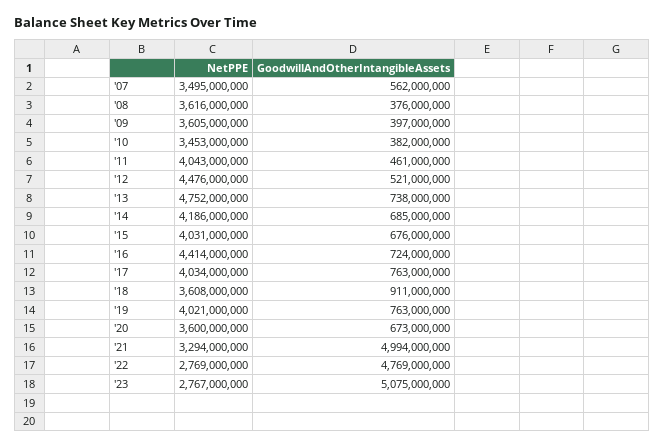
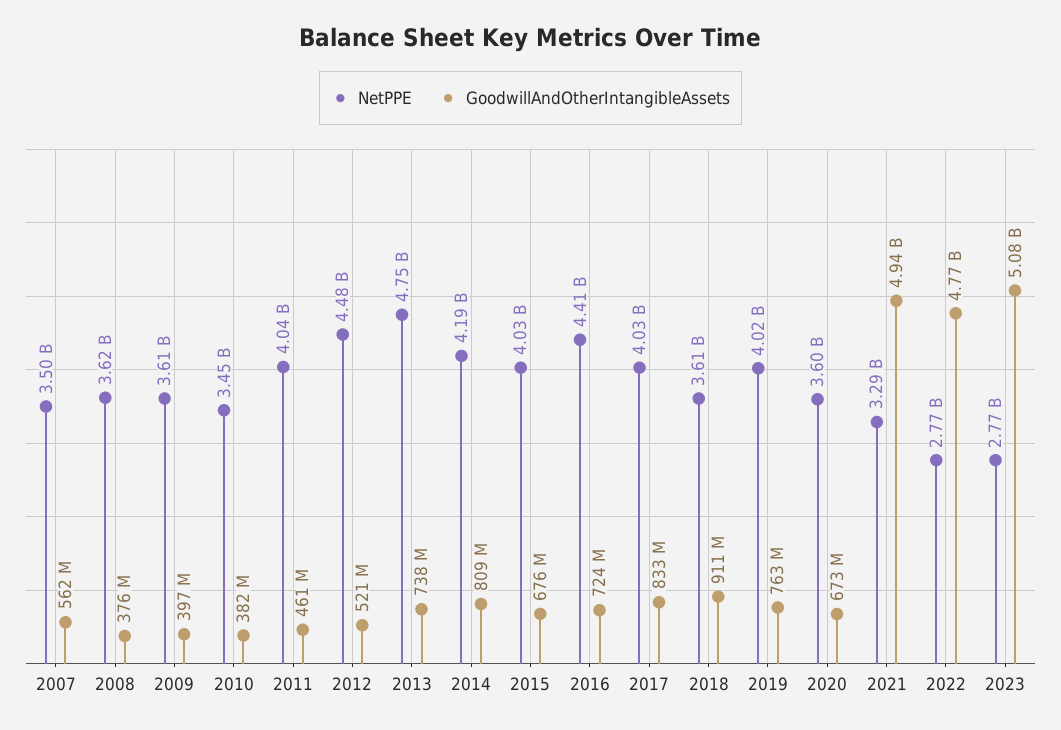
GoodwillAndOtherIntangibleAssets, '14: 685000000 -> 809000000
GoodwillAndOtherIntangibleAssets, '17: 763000000 -> 833000000
GoodwillAndOtherIntangibleAssets, '21: 4994000000 -> 4940000000

